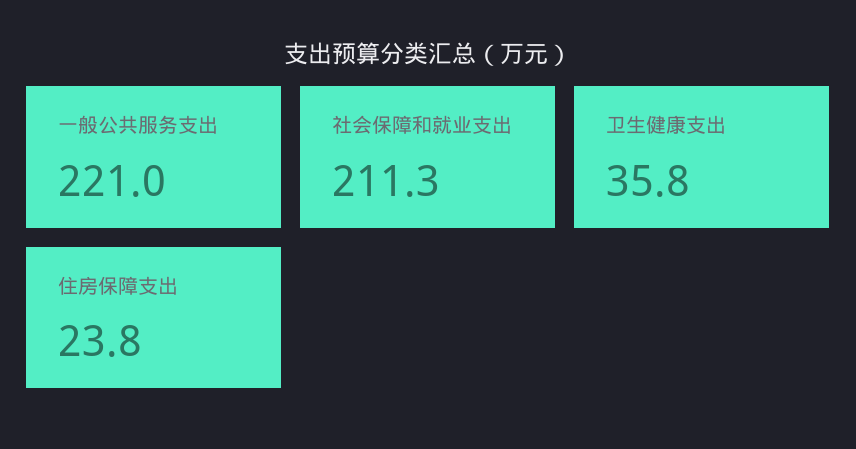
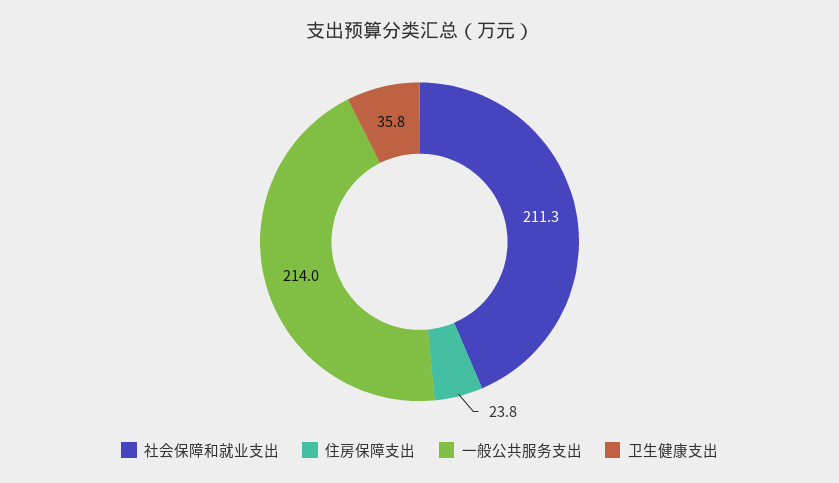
一般公共服务支出: 221 -> 214

